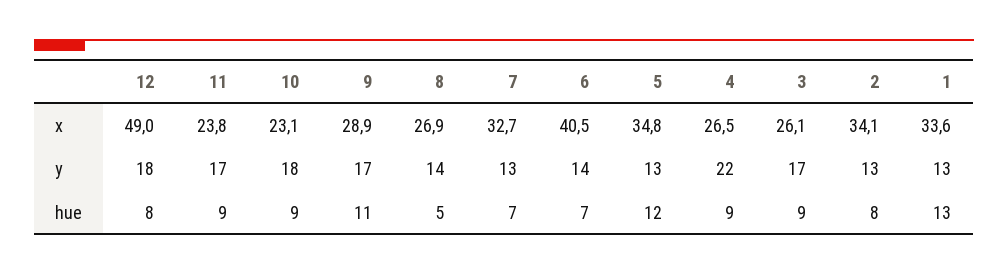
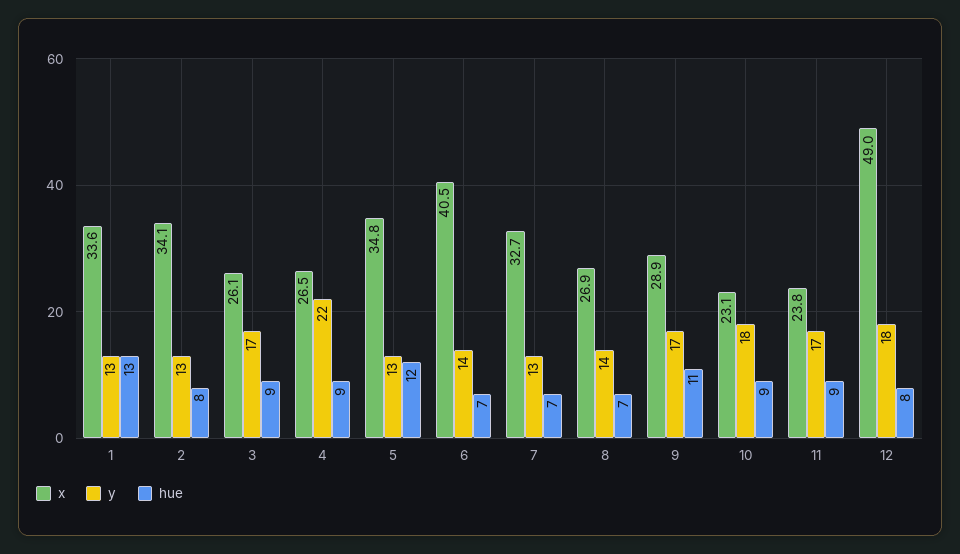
hue, 8: 5 -> 7

